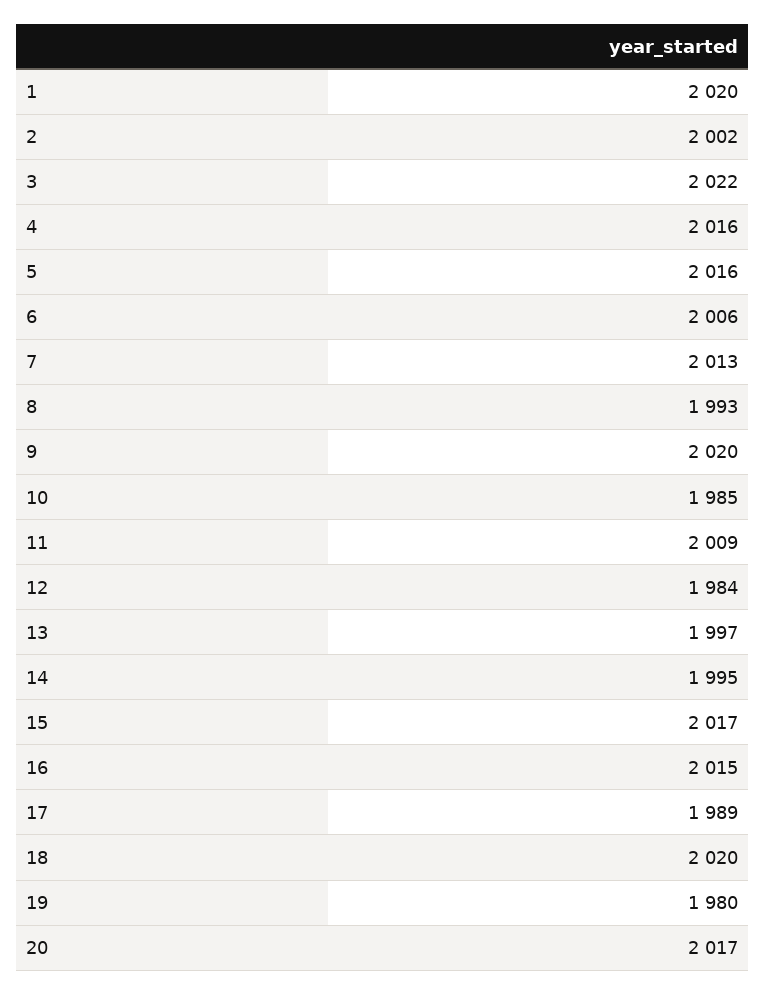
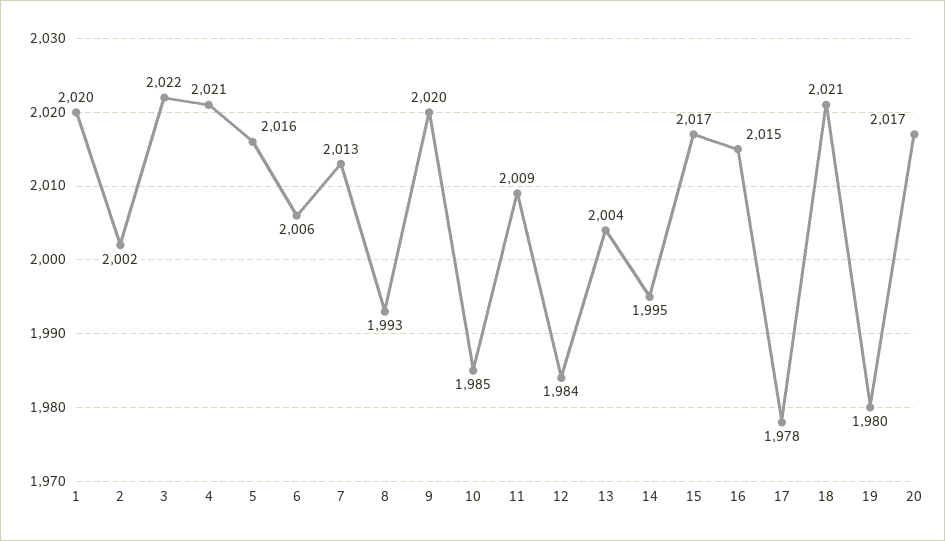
4: 2016 -> 2021
13: 1997 -> 2004
17: 1989 -> 1978
18: 2020 -> 2021

